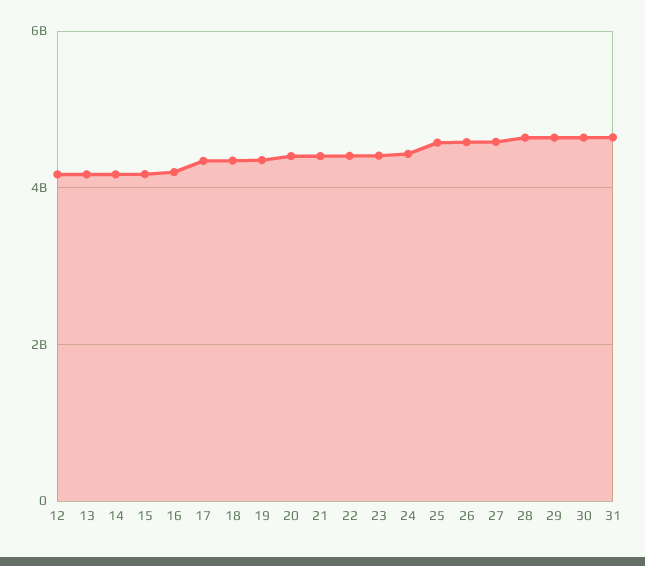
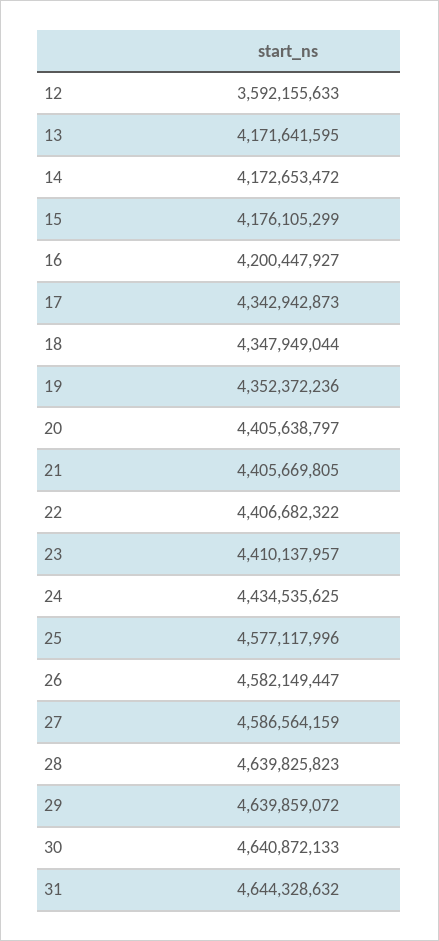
12: 4200000000 -> 3592155633

